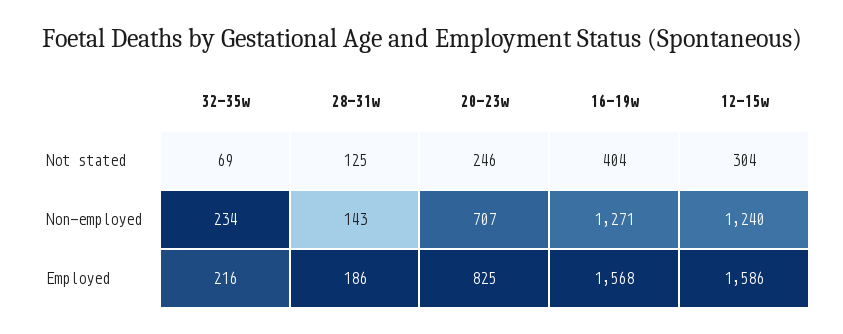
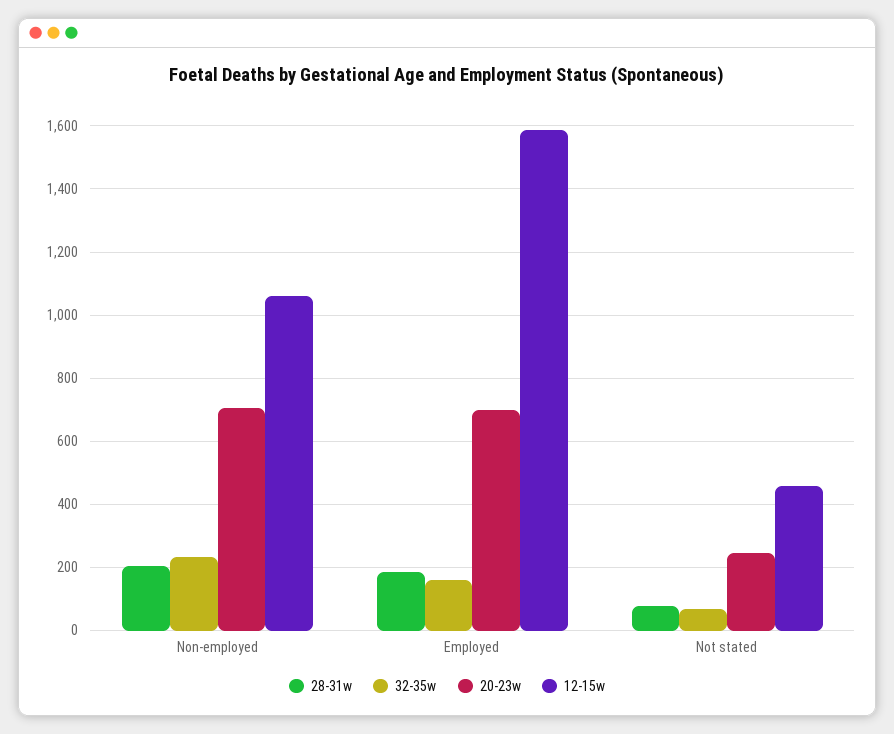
28-31w, Not stated: 125 -> 80
16-19w, Not stated: 404 -> none
12-15w, Not stated: 304 -> 460
28-31w, Non-employed: 143 -> 200
16-19w, Non-employed: 1271 -> none
12-15w, Non-employed: 1240 -> 1060
32-35w, Employed: 216 -> 160
20-23w, Employed: 825 -> 700
16-19w, Employed: 1568 -> none

